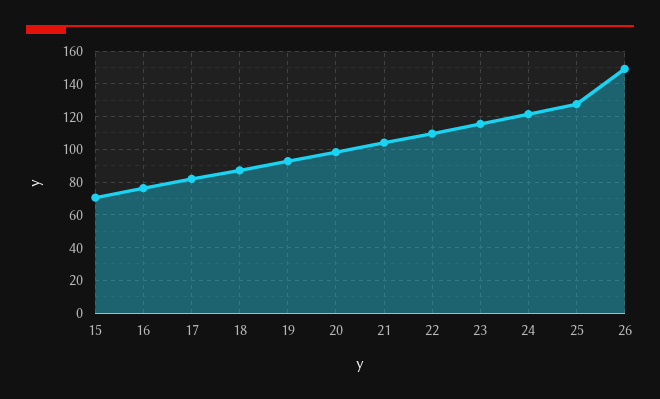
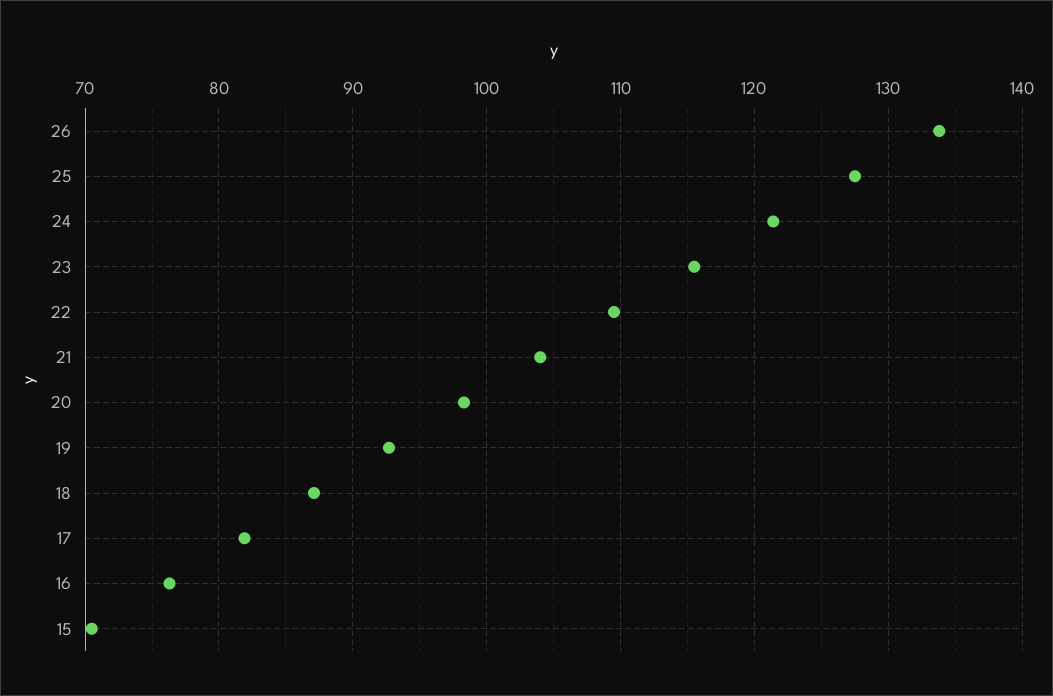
26: 150 -> 134

